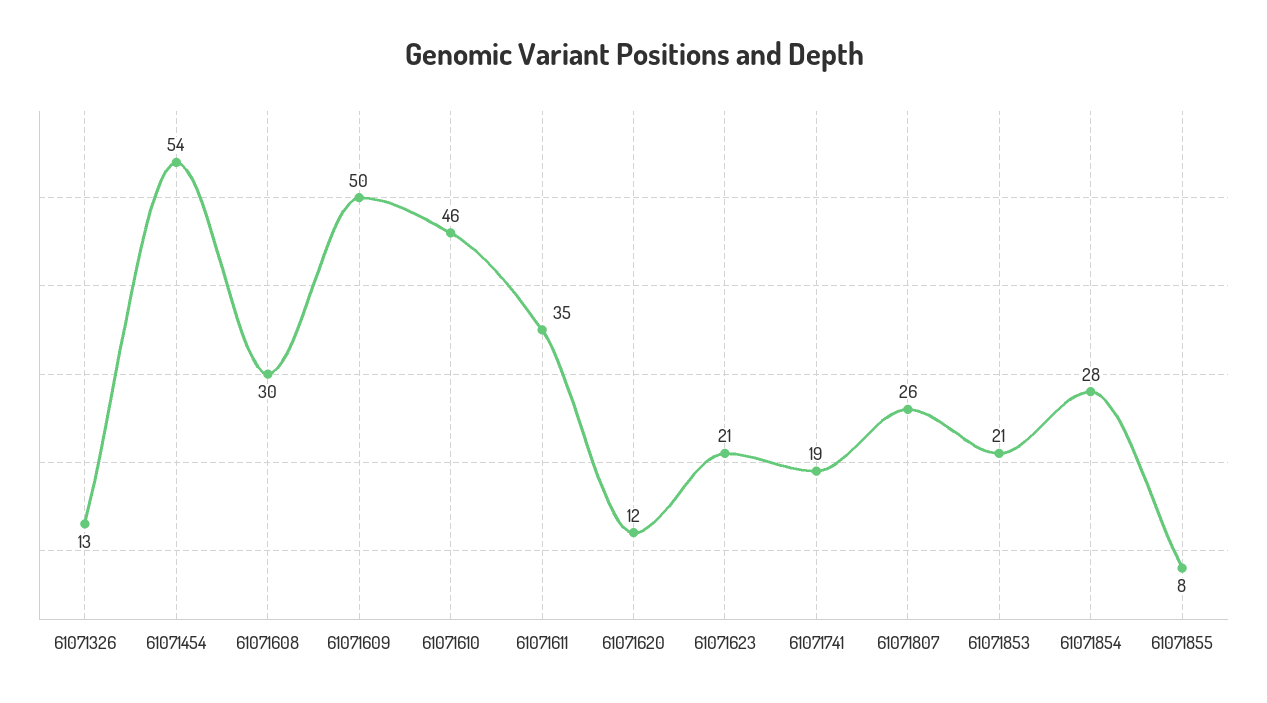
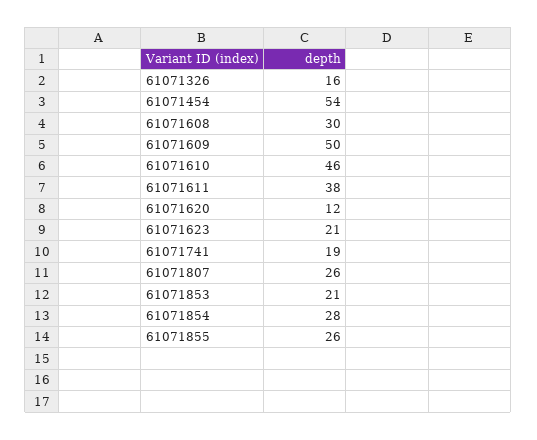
61071326: 13 -> 16
61071611: 35 -> 38
61071855: 8 -> 26

